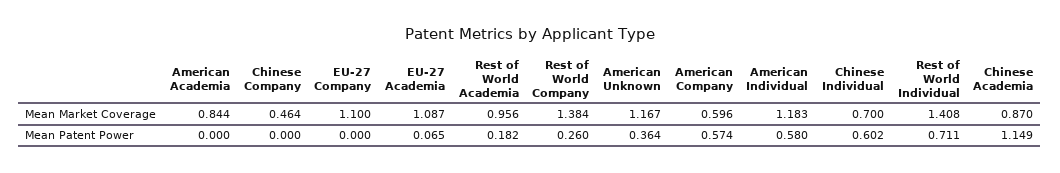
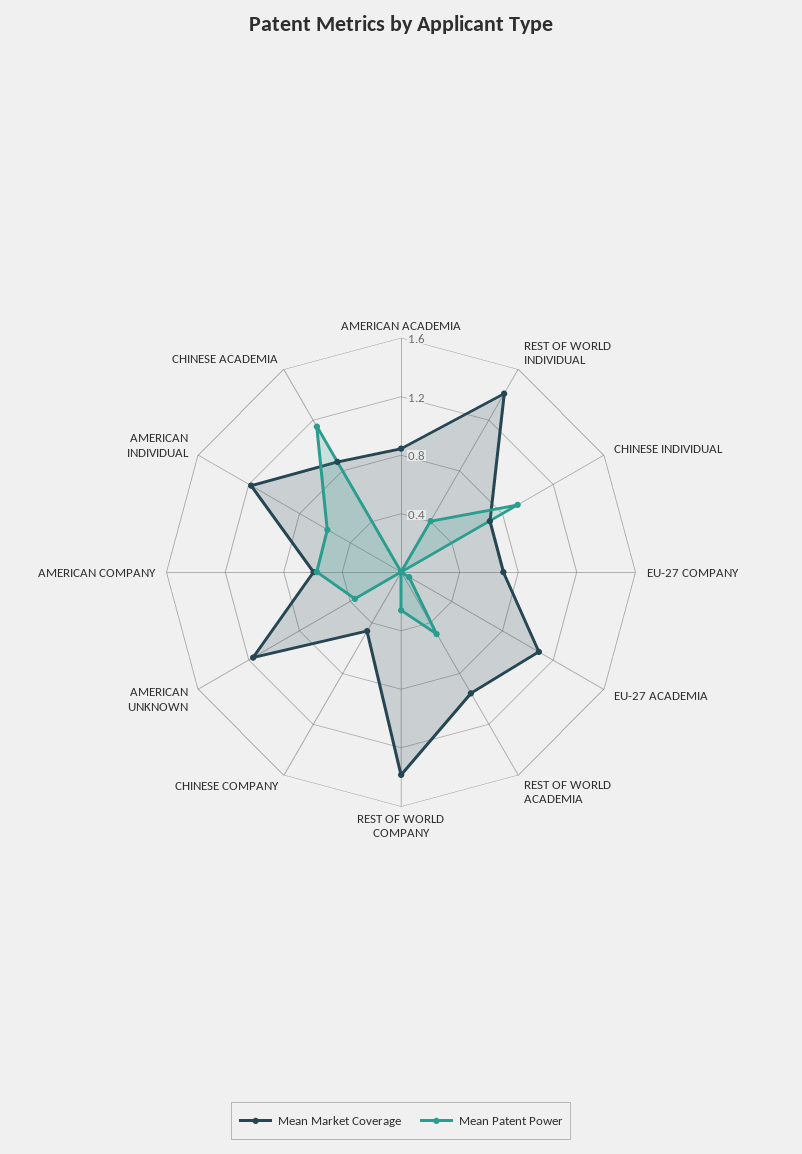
Mean Market Coverage, EU-27 Company: 1.1 -> 0.7
Mean Patent Power, Rest of World Academia: 0.182 -> 0.5
Mean Patent Power, Chinese Individual: 0.602 -> 0.9
Mean Patent Power, Rest of World Individual: 0.711 -> 0.4

